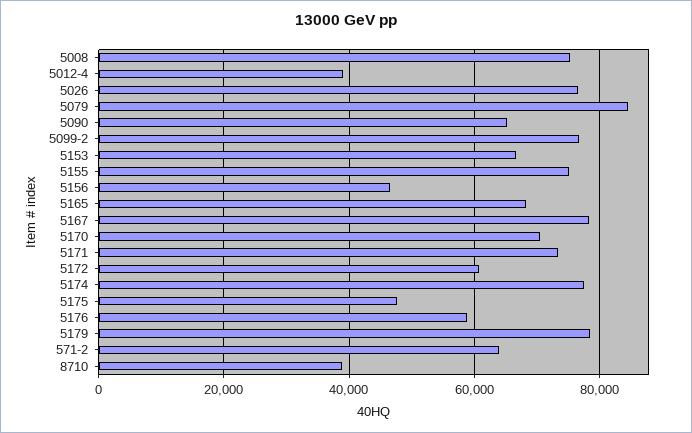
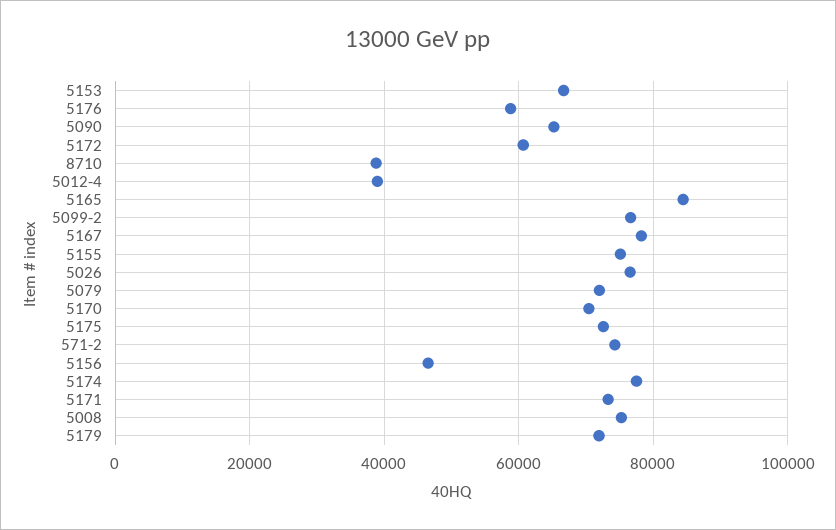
5079: 84000 -> 72000
5165: 68000 -> 84000
5175: 48000 -> 72000
5179: 78000 -> 72000
571-2: 64000 -> 74000

